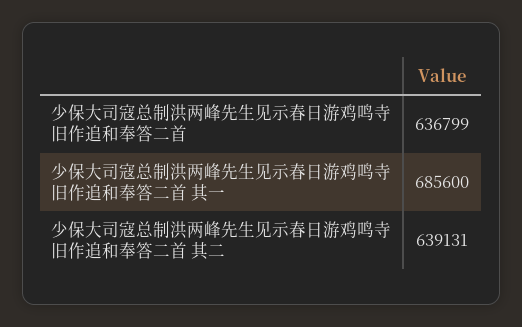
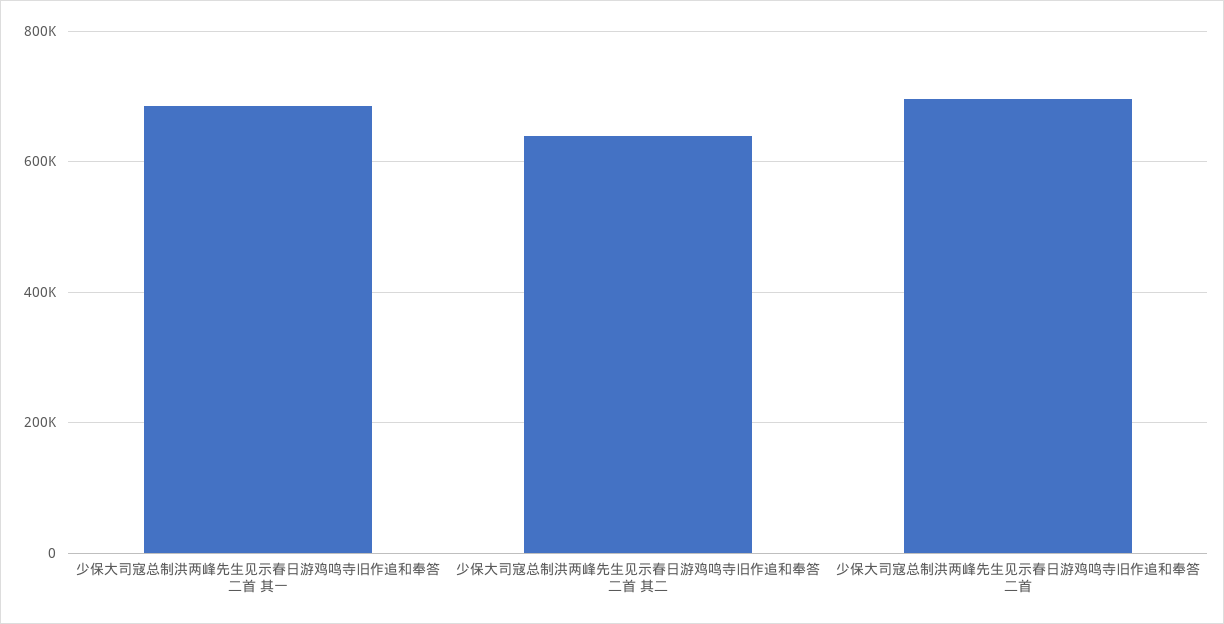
少保大司寇总制洪两峰先生见示春日游鸡鸣寺旧作追和奉答二首: 636799 -> 700000

